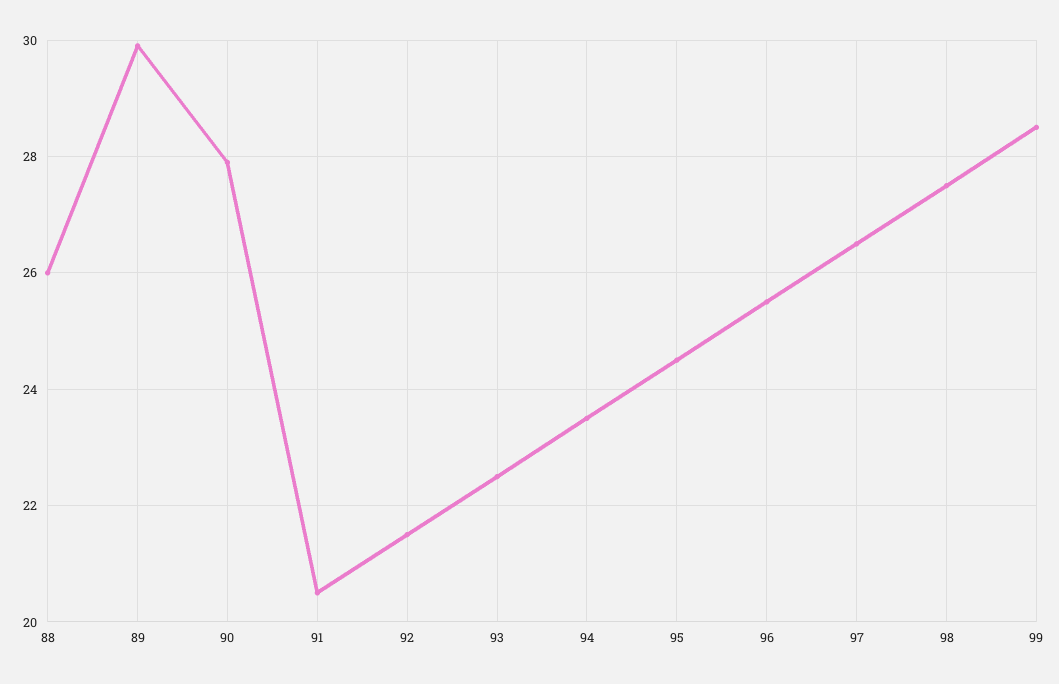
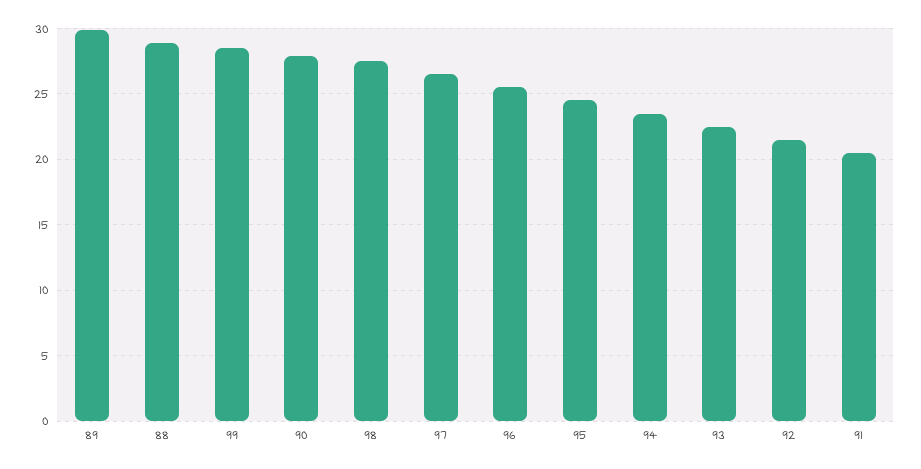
88: 26 -> 29

